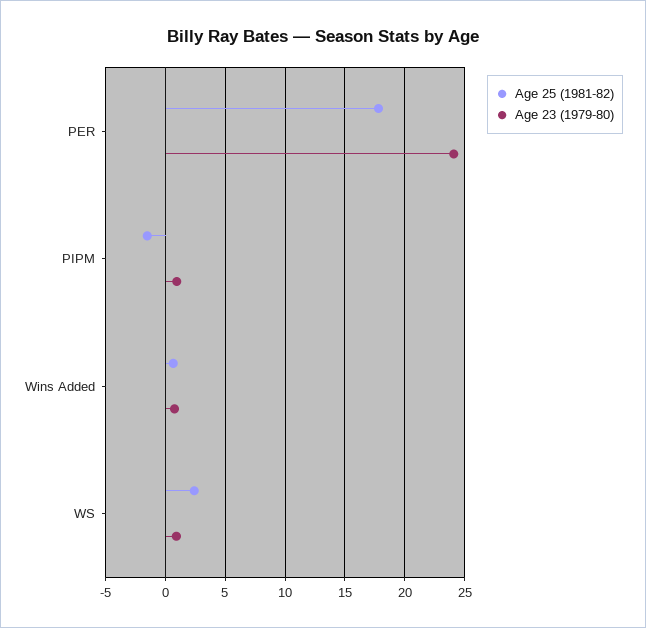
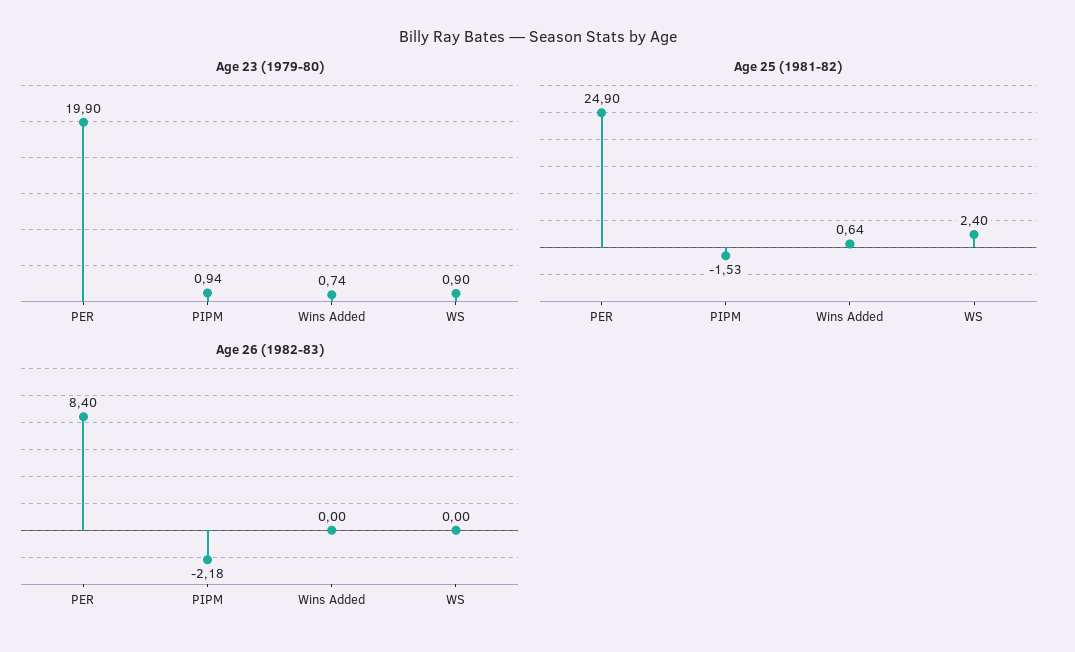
Age 25 (1981-82), PER: 18 -> 24.9
Age 23 (1979-80), PER: 24 -> 19.9
Age 26 (1982-83), PER: none -> 8.4
Age 26 (1982-83), PIPM: none -> -2.18
Age 26 (1982-83), Wins Added: none -> 0
Age 26 (1982-83), WS: none -> 0

